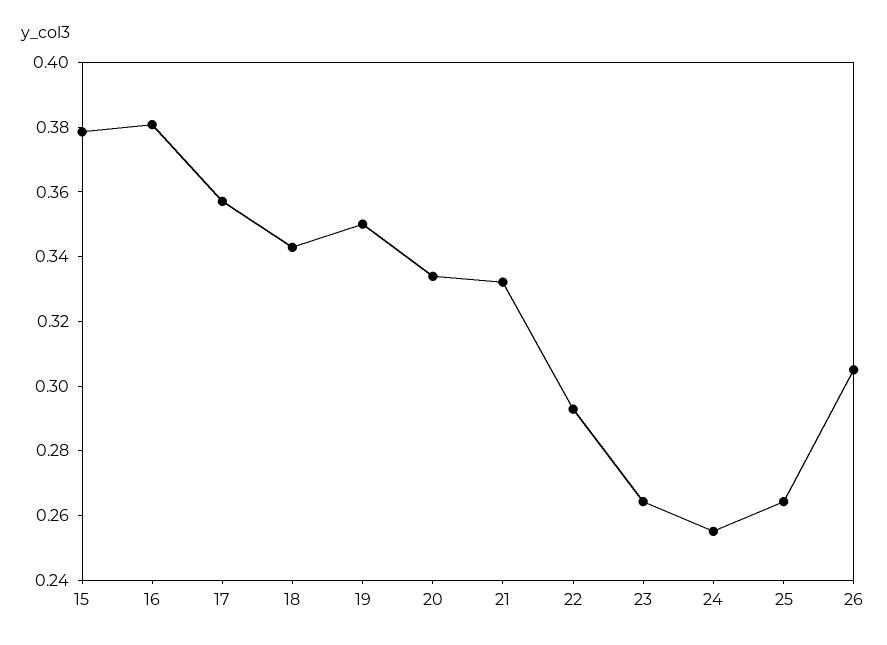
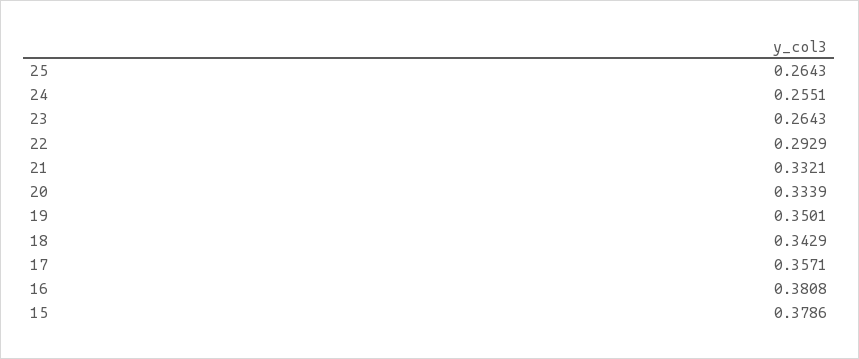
26: 0.305 -> none

